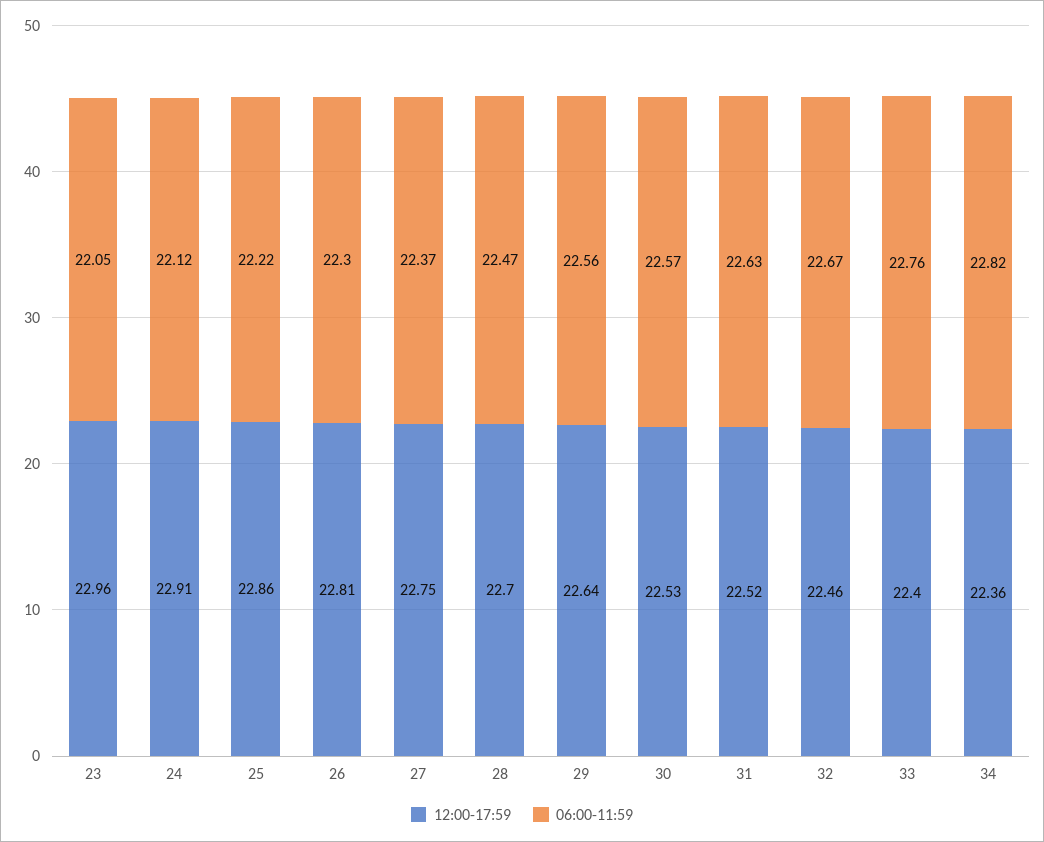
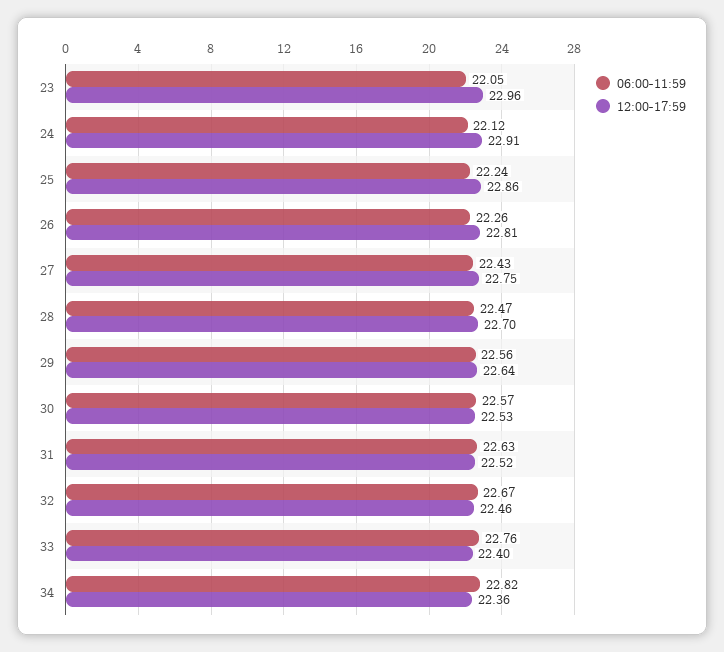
06:00-11:59, 25: 22.22 -> 22.24
06:00-11:59, 26: 22.3 -> 22.26
06:00-11:59, 27: 22.37 -> 22.43

